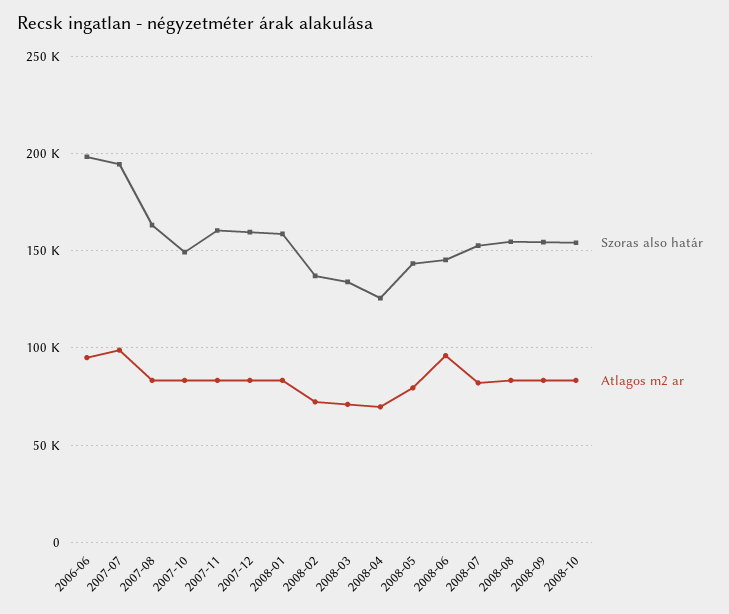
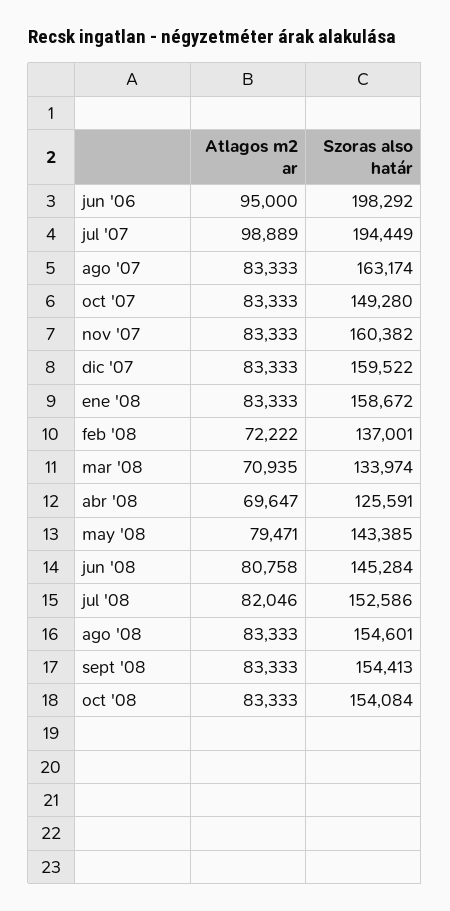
Atlagos m2 ar, 2008-06: 95000 -> 80758

